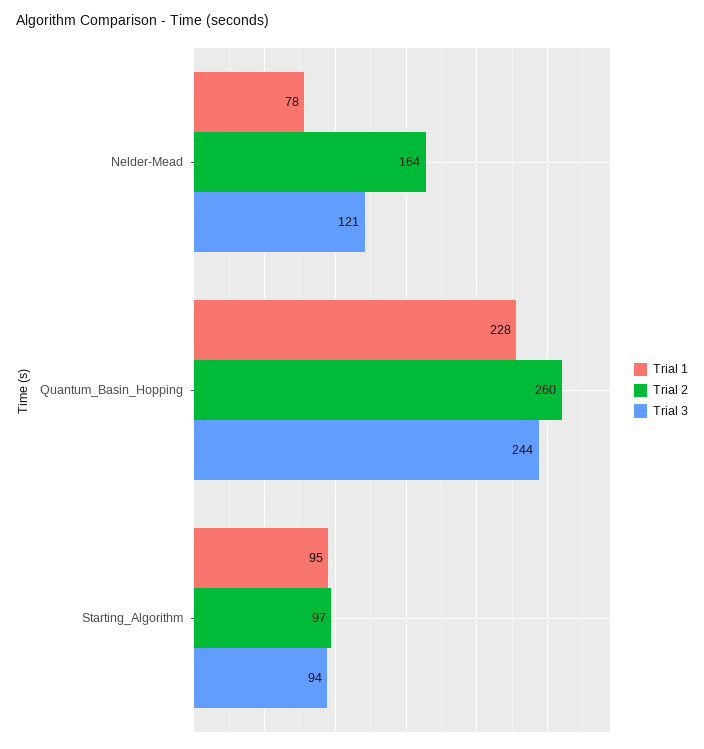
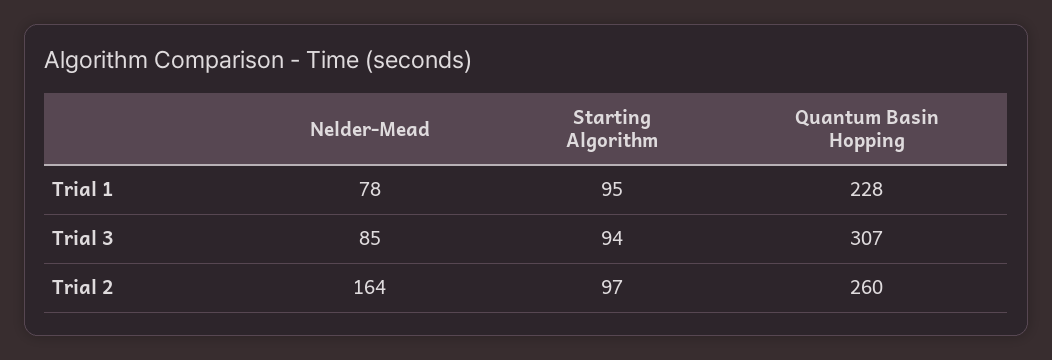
Trial 3, Nelder-Mead: 121 -> 85
Trial 3, Quantum_Basin_Hopping: 244 -> 307

